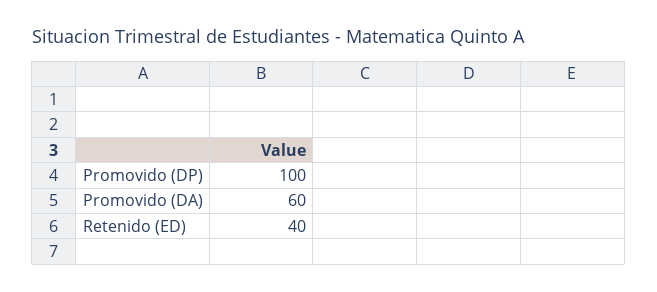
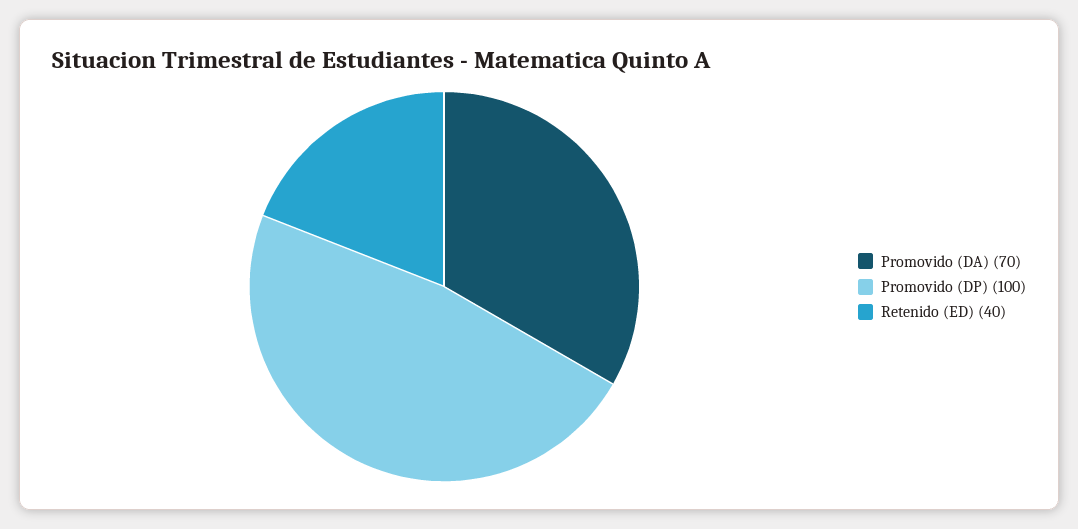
Promovido (DA): 60 -> 70

